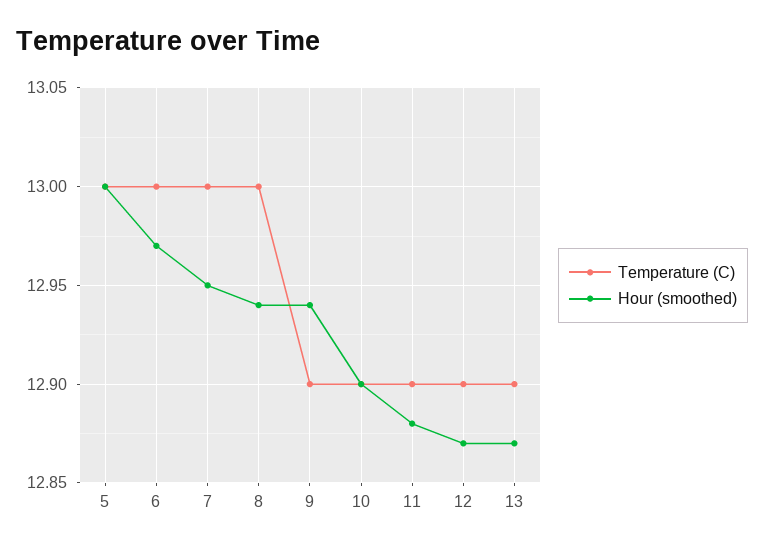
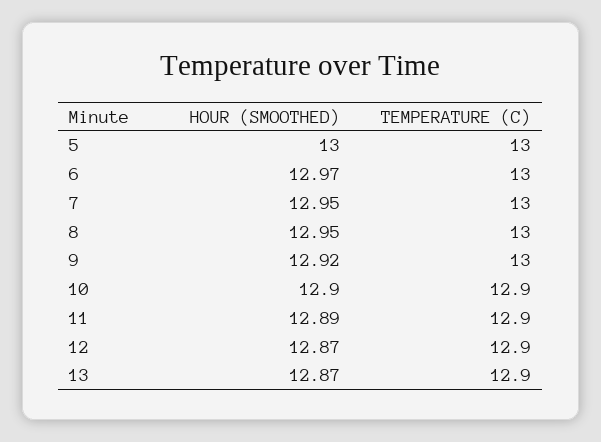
Hour (smoothed), 8: 12.94 -> 12.95
Temperature (C), 9: 12.9 -> 13
Hour (smoothed), 9: 12.94 -> 12.92
Hour (smoothed), 11: 12.88 -> 12.89

